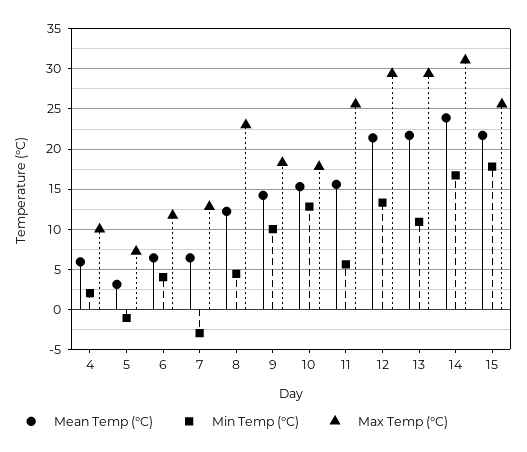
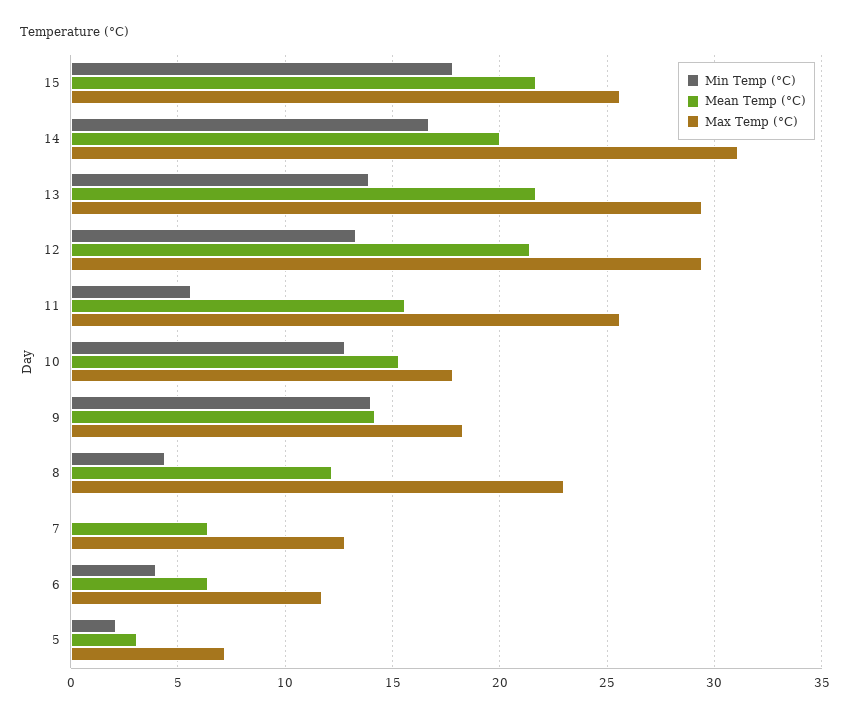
Mean Temp (°C), 4: 6 -> none
Min Temp (°C), 4: 2 -> none
Max Temp (°C), 4: 10 -> none
Min Temp (°C), 5: -1 -> 2
Min Temp (°C), 7: -3 -> 0
Min Temp (°C), 9: 10 -> 14
Min Temp (°C), 13: 11 -> 14
Mean Temp (°C), 14: 24 -> 20

